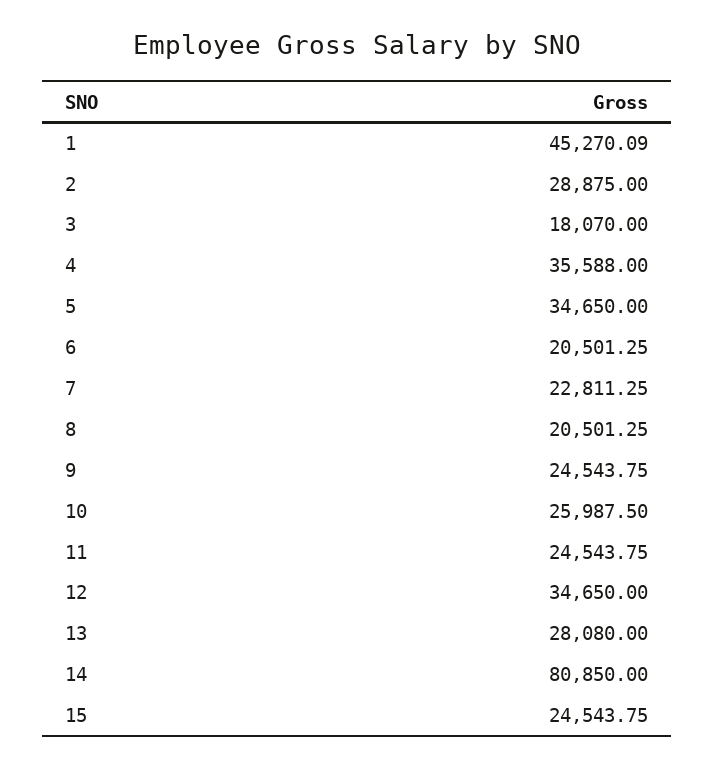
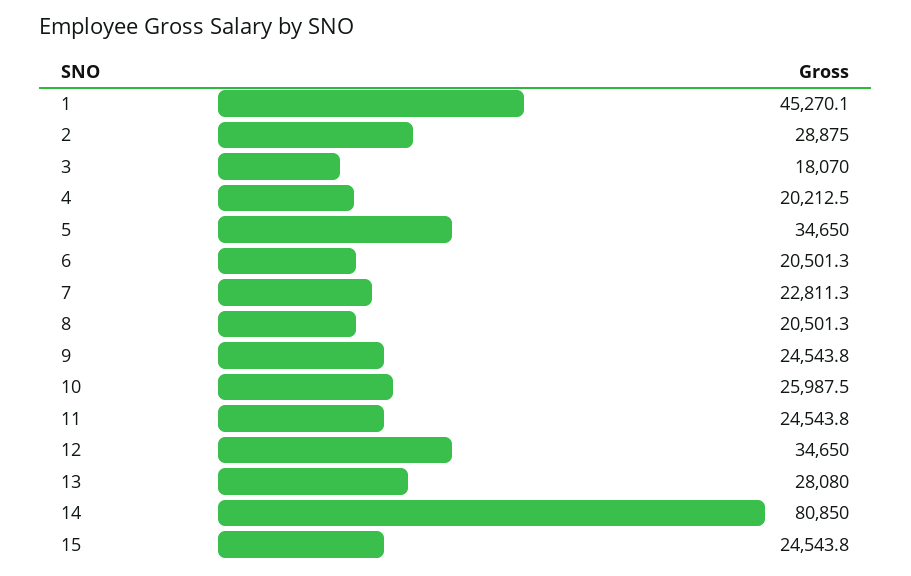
4: 35588 -> 20212.5

